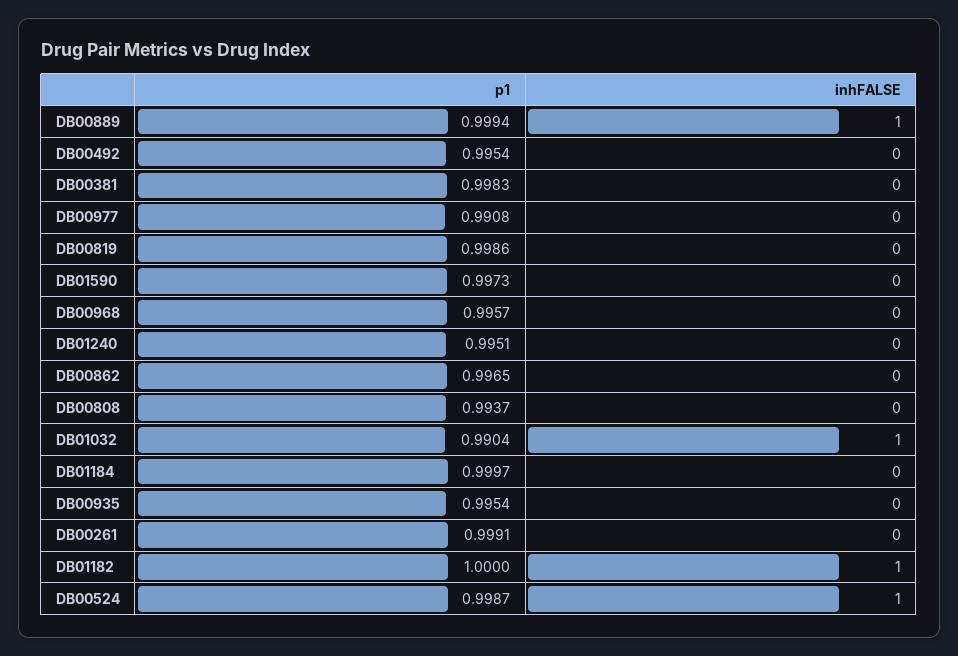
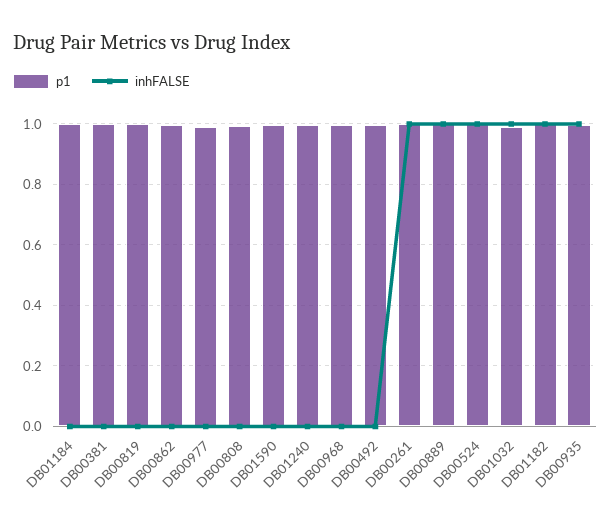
inhFALSE, DB00935: 0 -> 1
inhFALSE, DB00261: 0 -> 1

